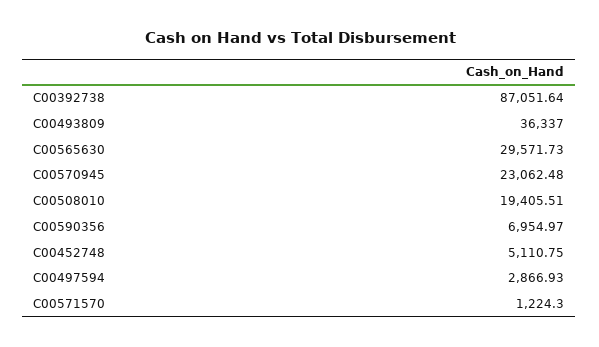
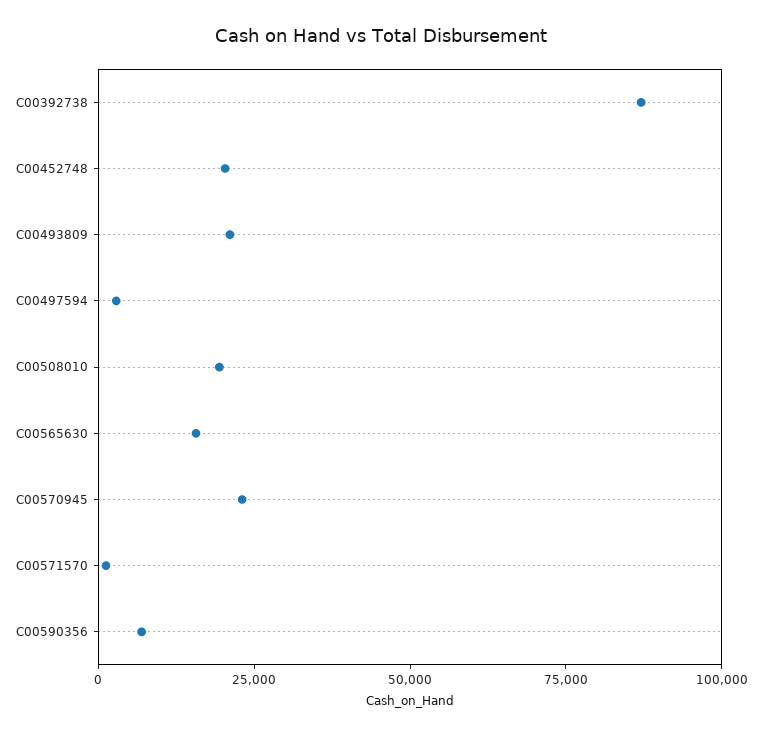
C00493809: 36337 -> 20000
C00565630: 29571.73 -> 15000
C00452748: 5110.75 -> 20000

